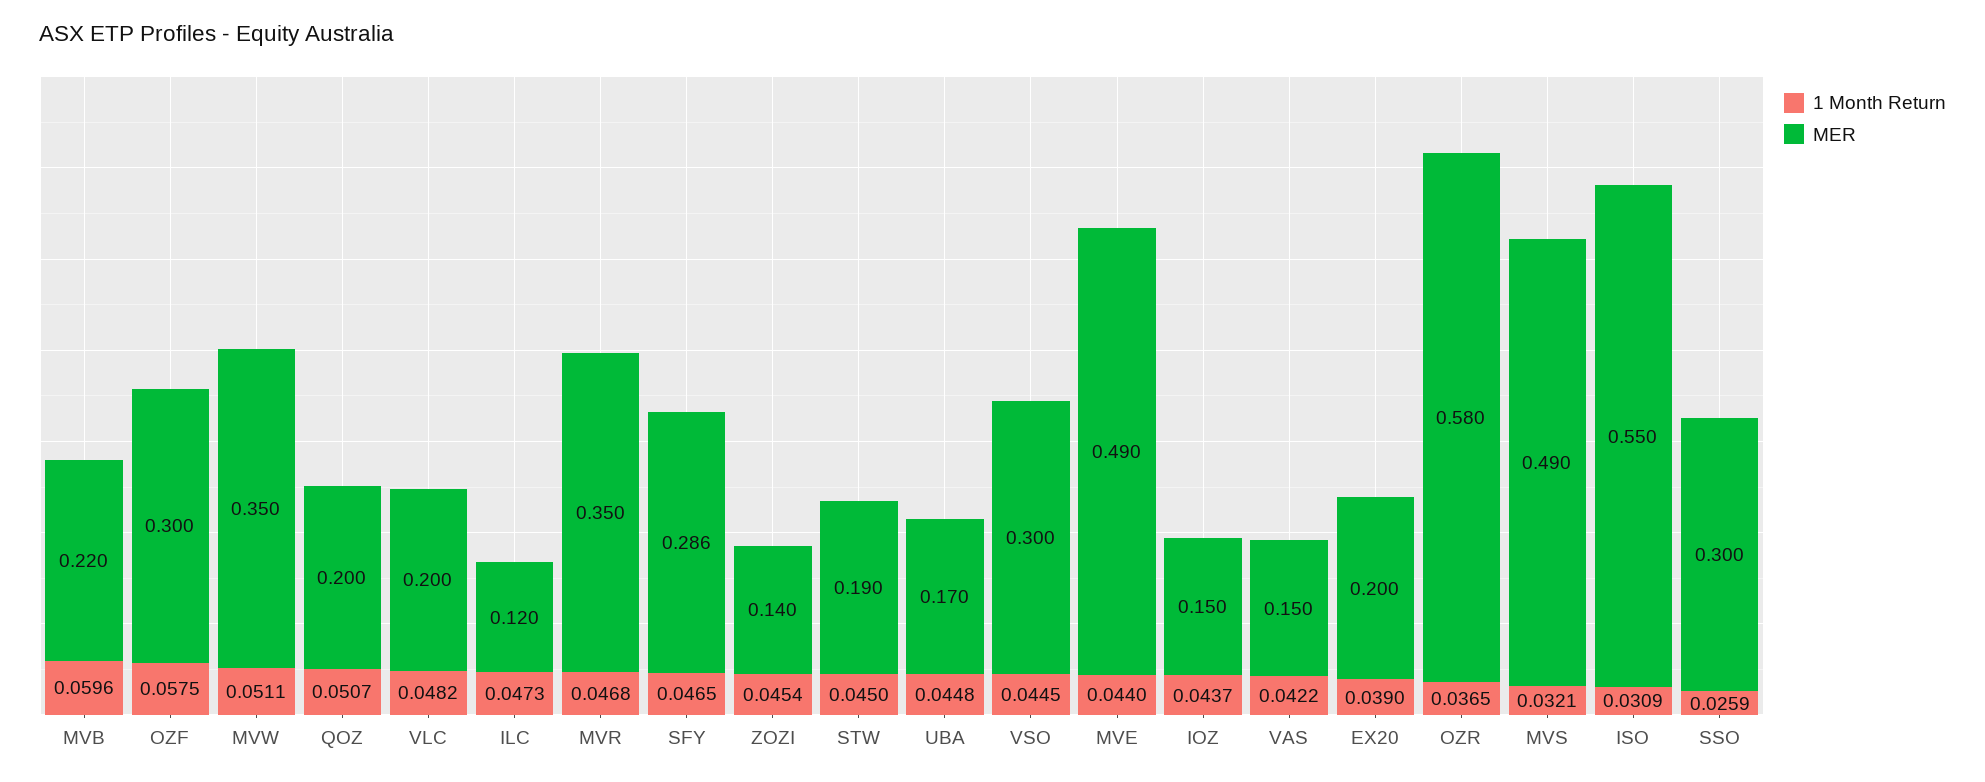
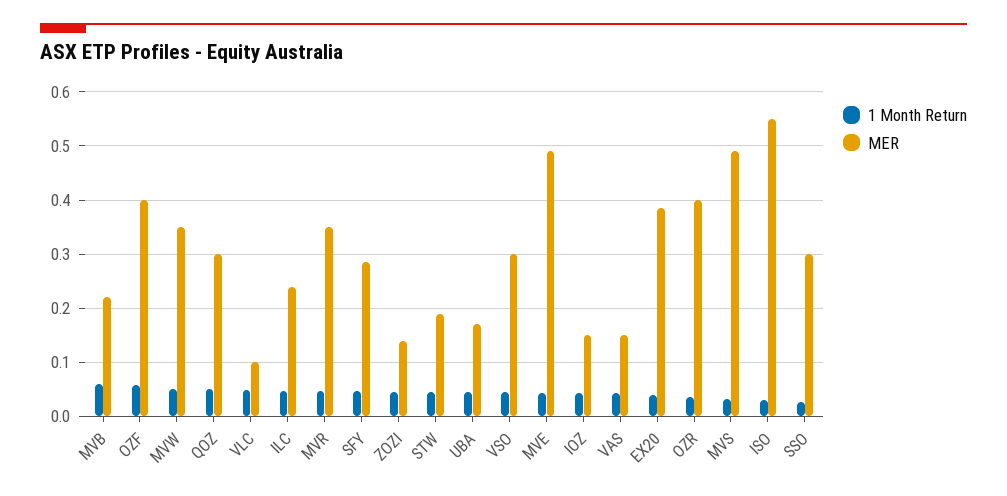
MER, OZF: 0.3 -> 0.4
MER, QOZ: 0.2 -> 0.3
MER, VLC: 0.2 -> 0.1
MER, ILC: 0.12 -> 0.24
MER, EX20: 0.2 -> 0.38
MER, OZR: 0.58 -> 0.4

